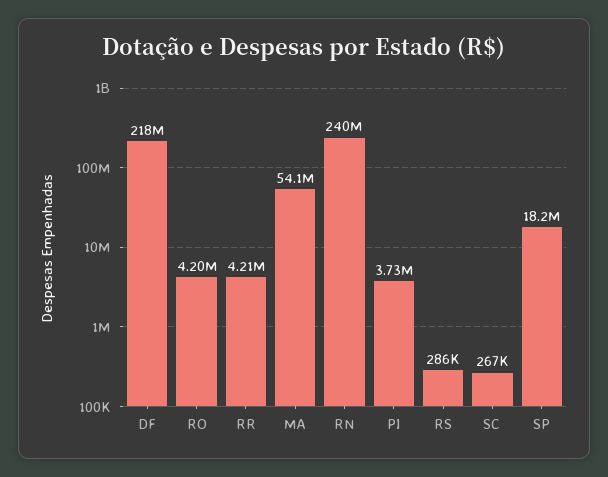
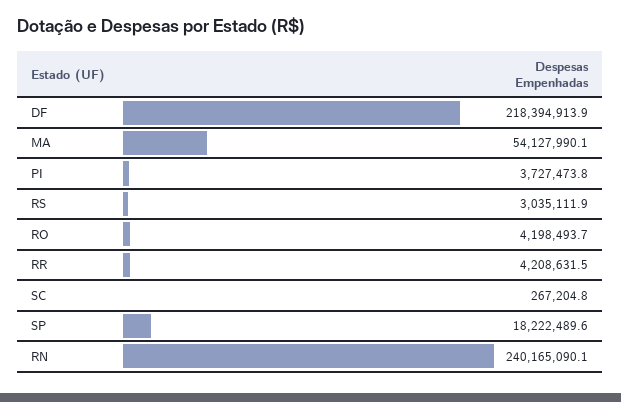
RS: 286000 -> 3035111.9

